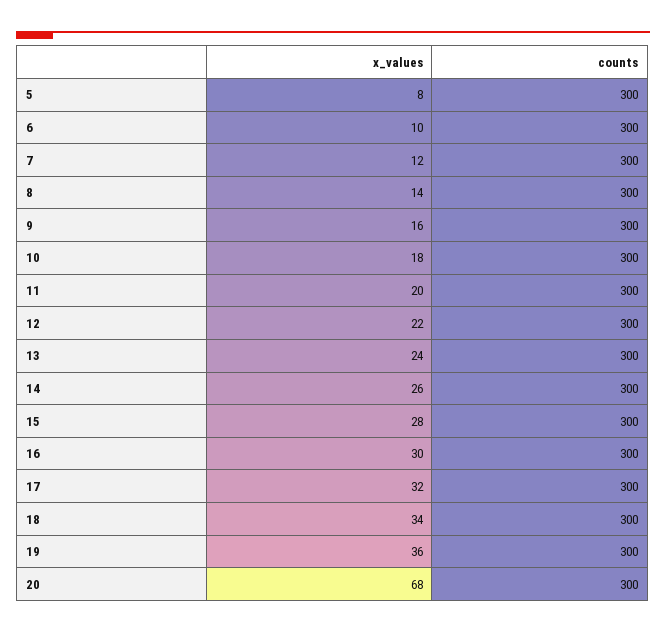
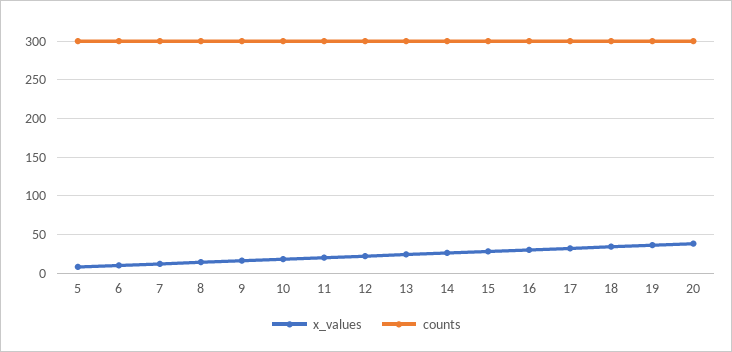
x_values, 20: 68 -> 40

